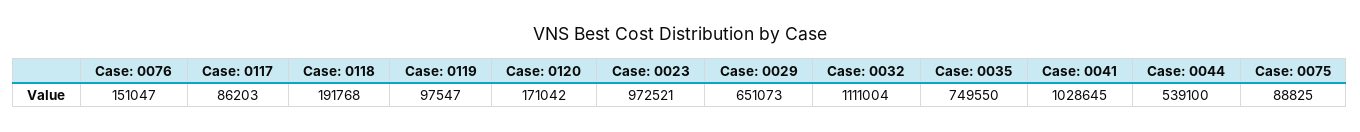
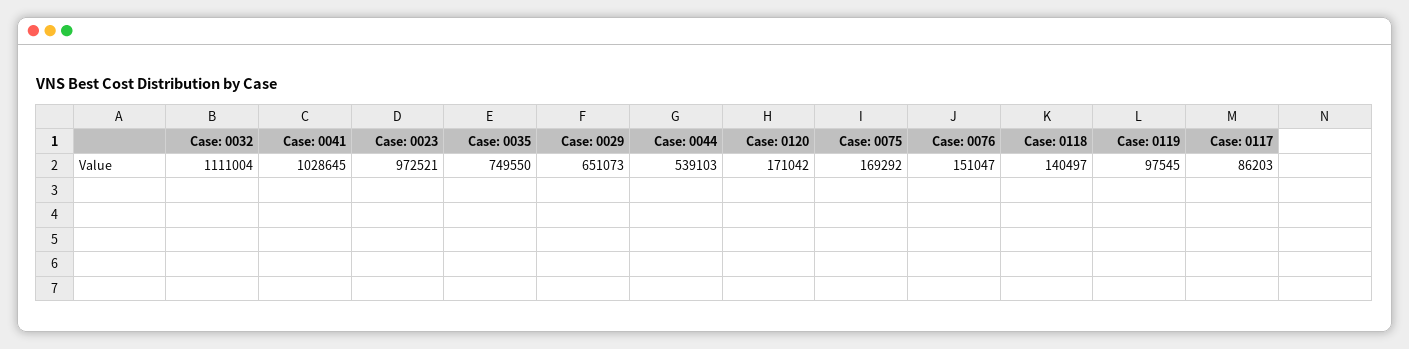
Case: 0118: 191768 -> 140497
Case: 0119: 97547 -> 97545
Case: 0044: 539100 -> 539103
Case: 0075: 88825 -> 169292

